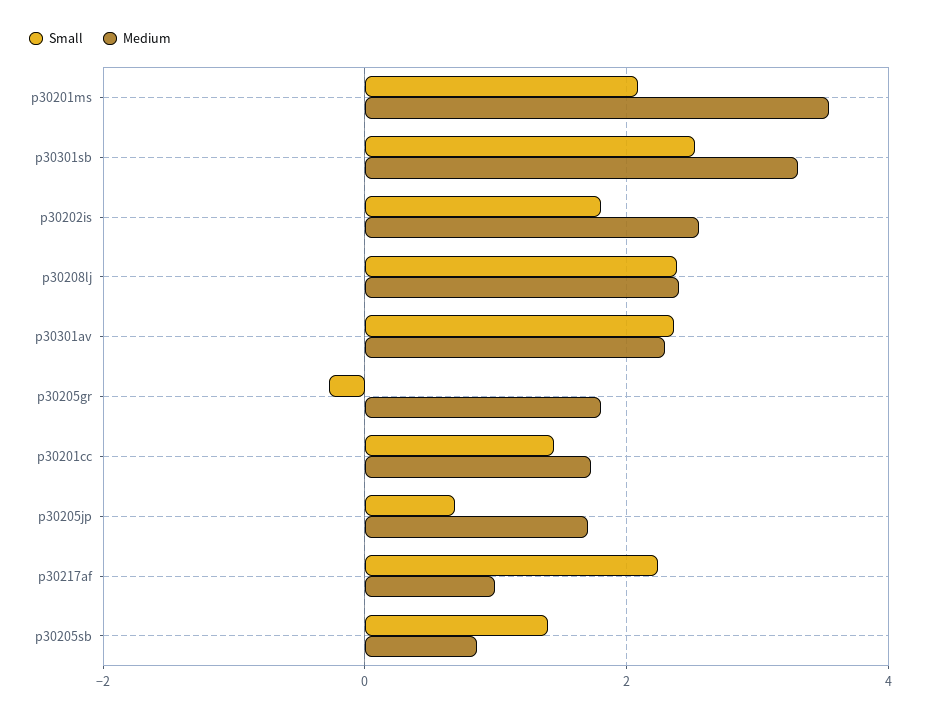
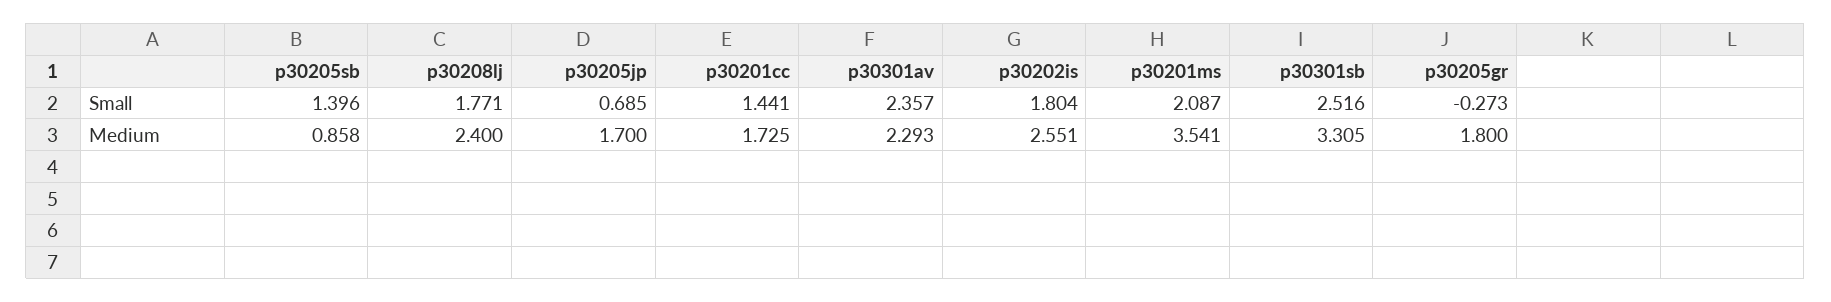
Small, p30208lj: 2.4 -> 1.771
Small, p30217af: 2.2 -> none
Medium, p30217af: 1 -> none

